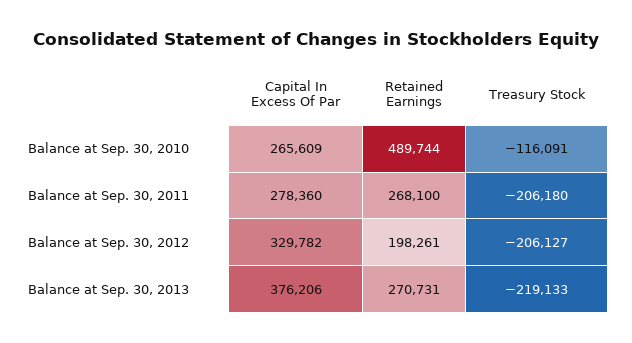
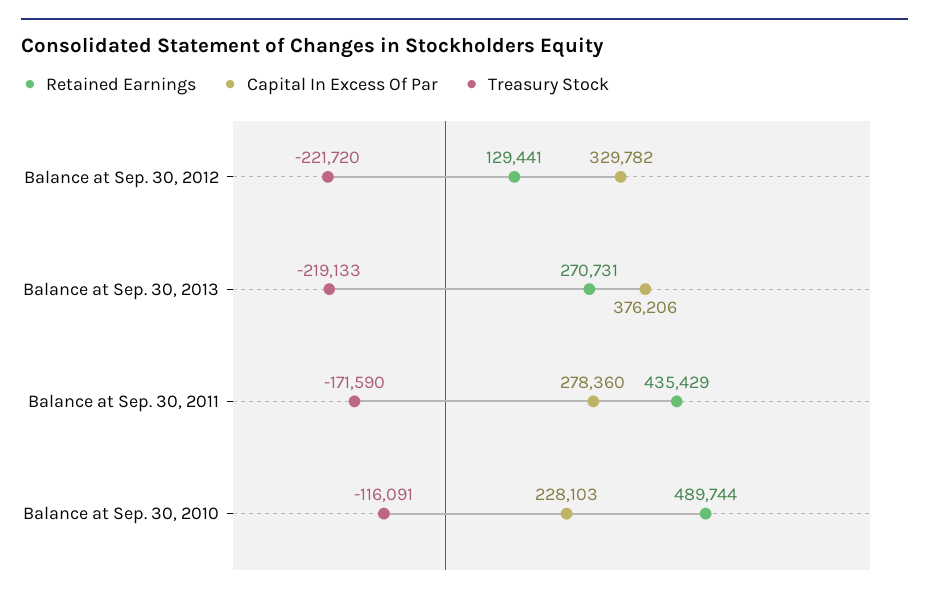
Capital In Excess Of Par, Balance at Sep. 30, 2010: 265609 -> 228103
Retained Earnings, Balance at Sep. 30, 2011: 268100 -> 435429
Treasury Stock, Balance at Sep. 30, 2011: -206180 -> -171590
Retained Earnings, Balance at Sep. 30, 2012: 198261 -> 129441
Treasury Stock, Balance at Sep. 30, 2012: -206127 -> -221720

